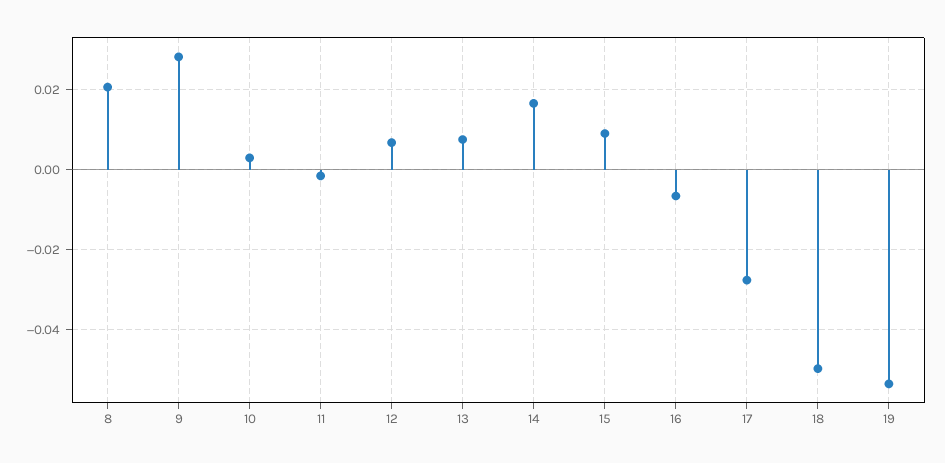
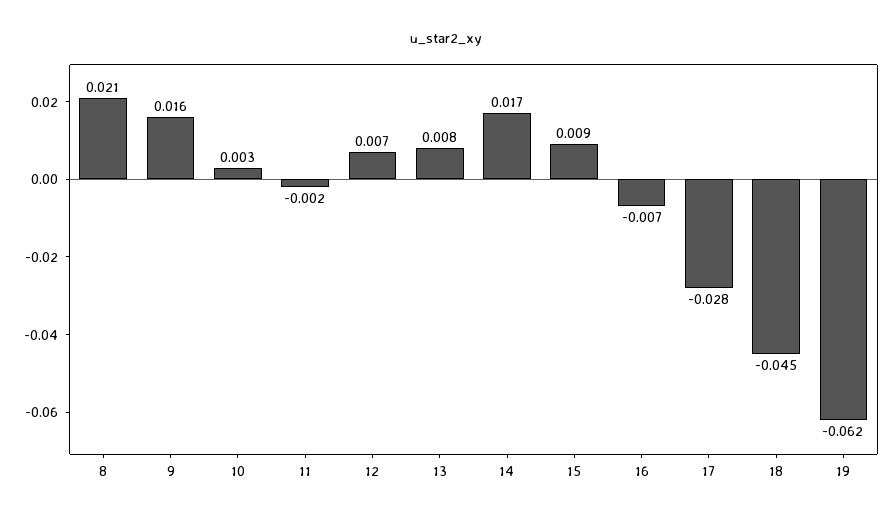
9: 0.028 -> 0.016
18: -0.05 -> -0.045
19: -0.054 -> -0.062

